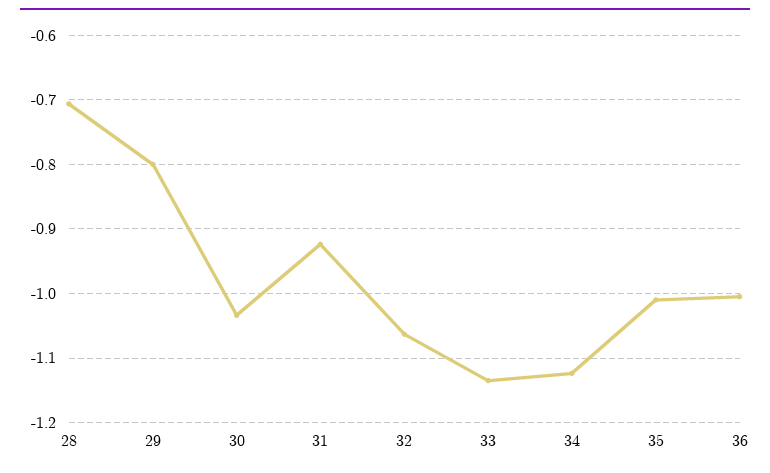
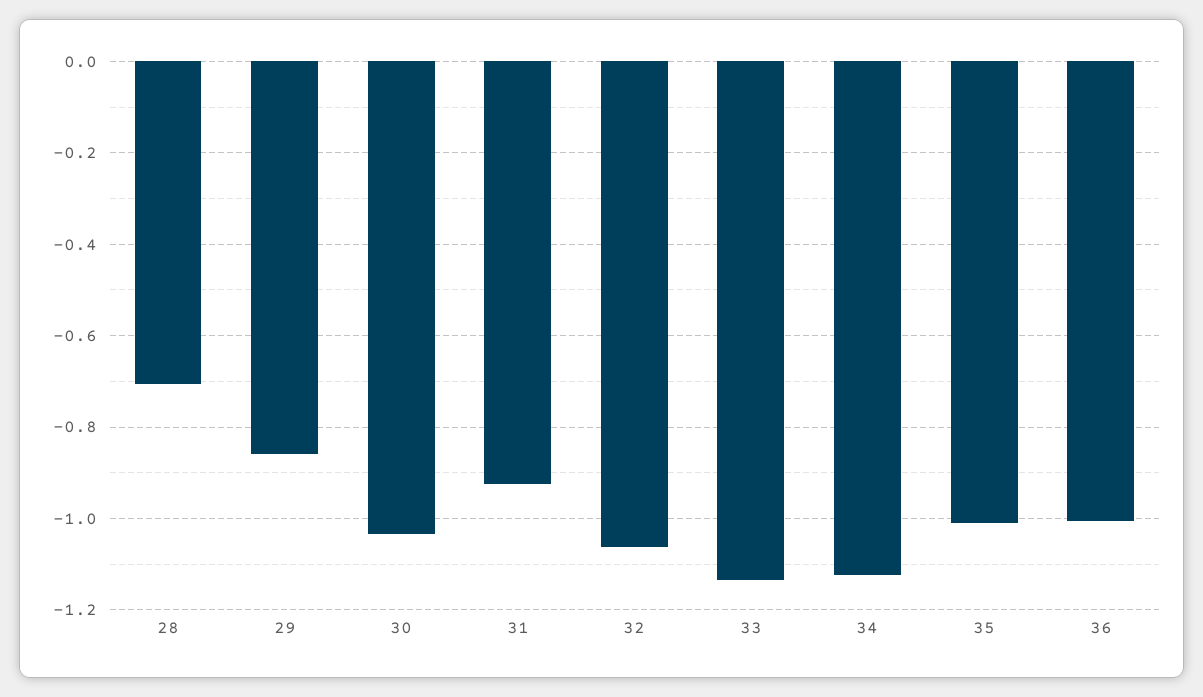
29: -0.8 -> -0.86

